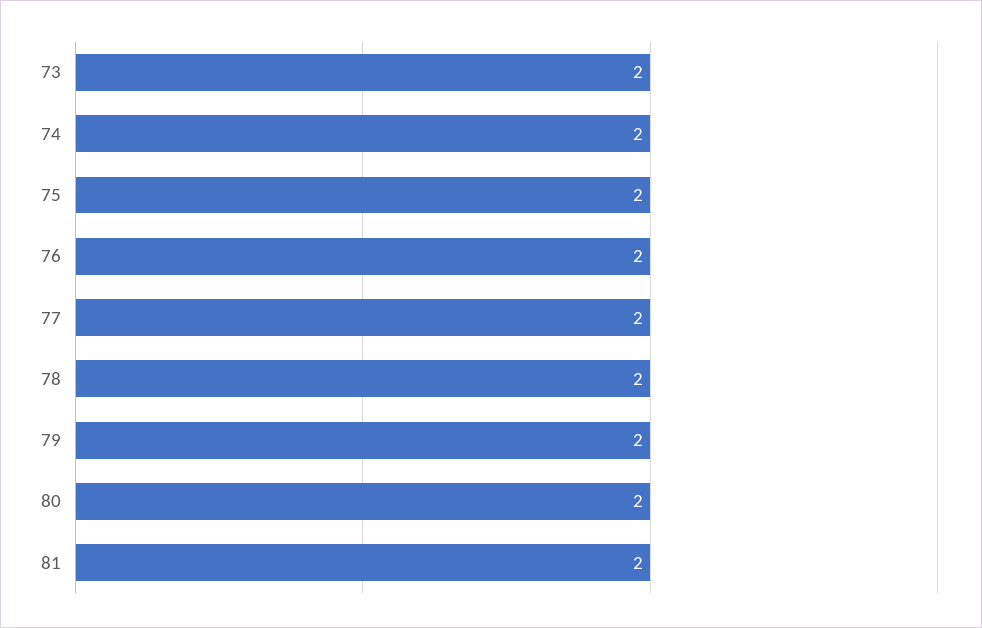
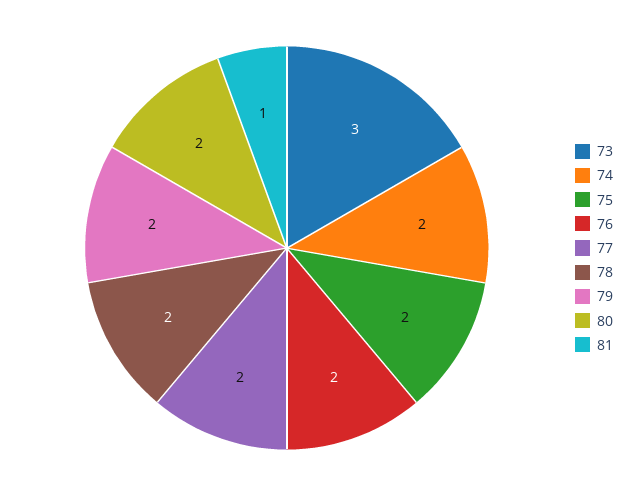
73: 2 -> 3
81: 2 -> 1

